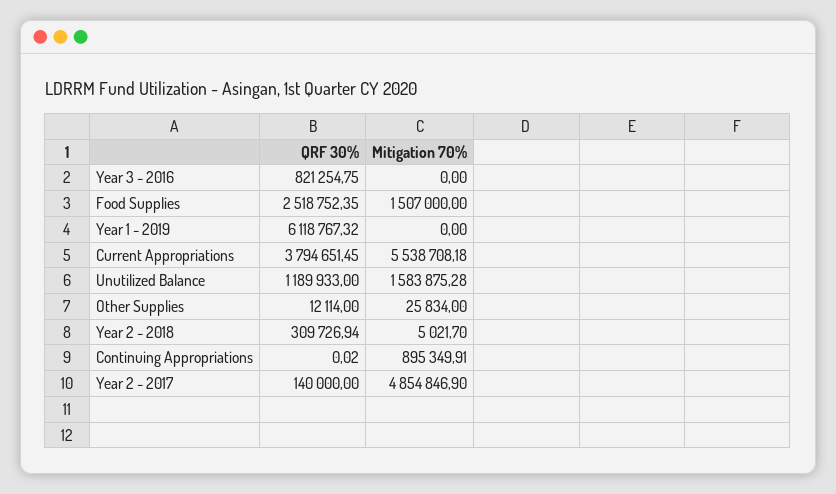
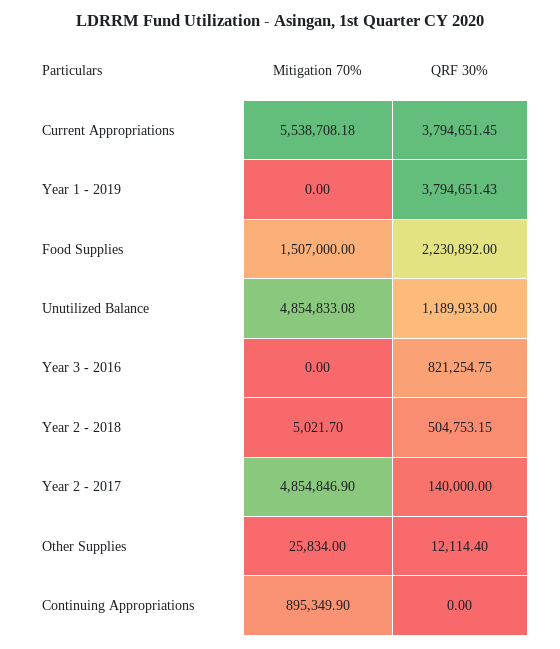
QRF 30%, Food Supplies: 2518752.35 -> 2230892
QRF 30%, Year 1 - 2019: 6118767.32 -> 3794651.43
Mitigation 70%, Unutilized Balance: 1583875.28 -> 4854833.08
QRF 30%, Other Supplies: 12114 -> 12114.4
QRF 30%, Year 2 - 2018: 309726.94 -> 504753.15
QRF 30%, Continuing Appropriations: 0.02 -> 0
Mitigation 70%, Continuing Appropriations: 895349.91 -> 895349.9

